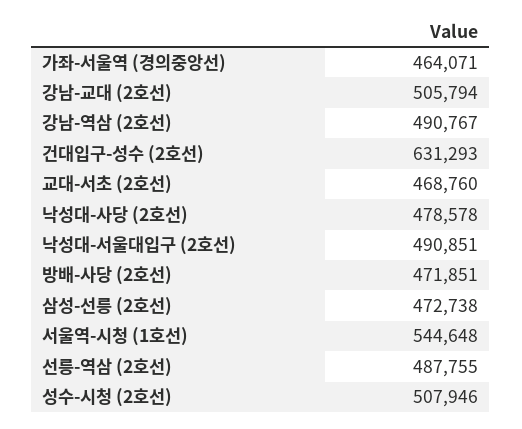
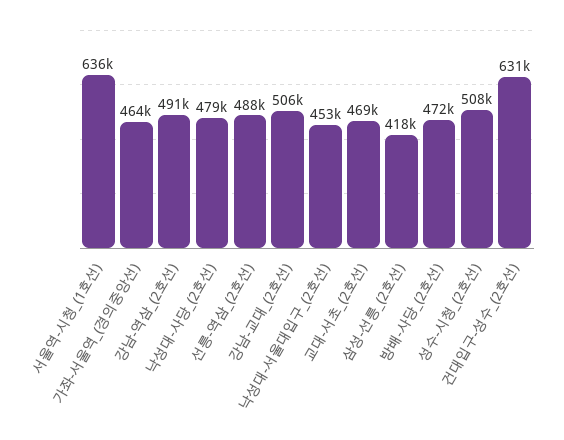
낙성대-서울대입구 (2호선): 490851 -> 453000
삼성-선릉 (2호선): 472738 -> 418000
서울역-시청 (1호선): 544648 -> 636000

